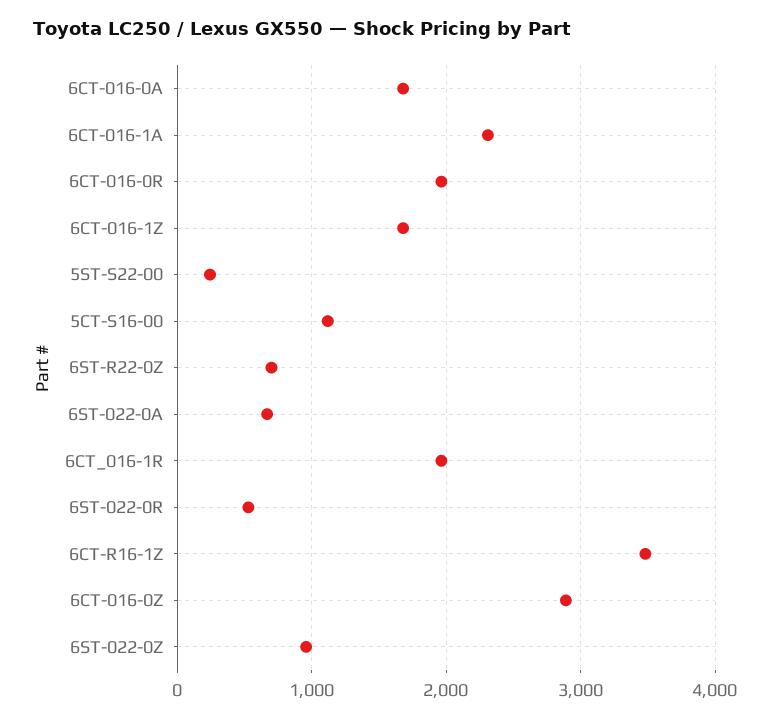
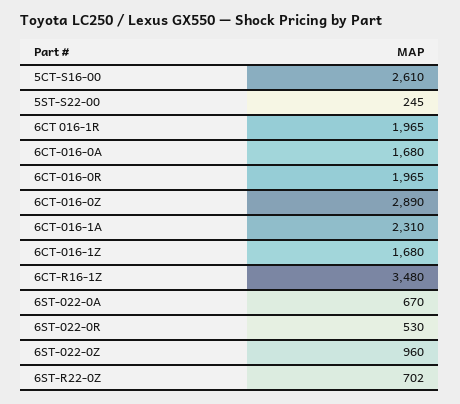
5CT-S16-00: 1100 -> 2610

